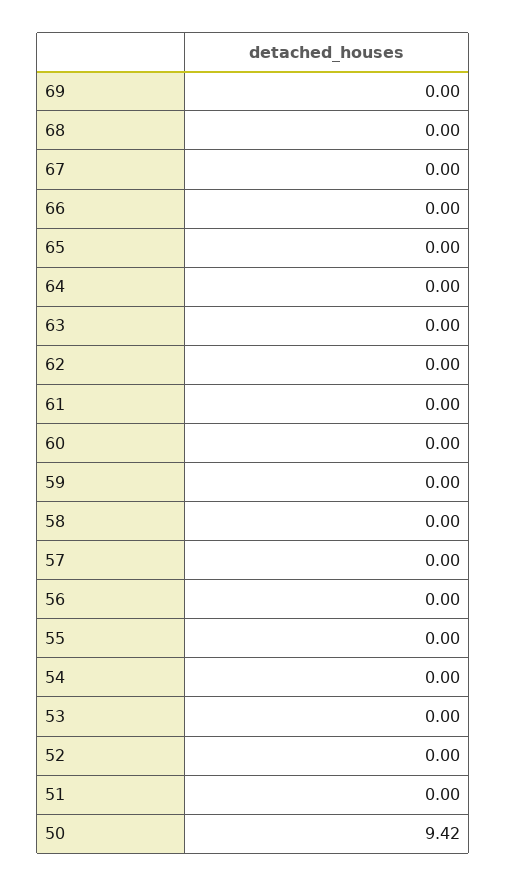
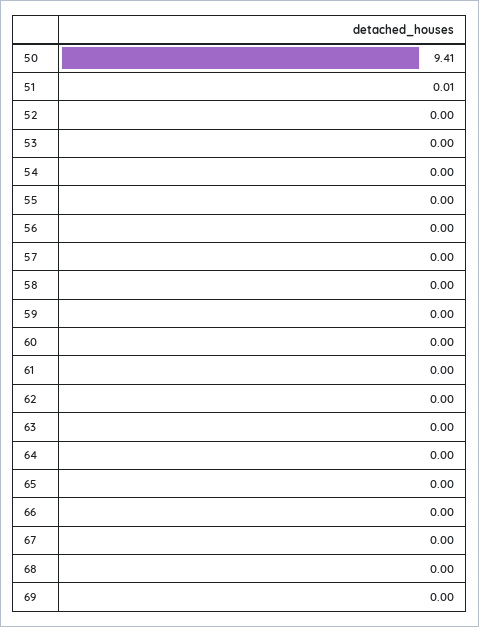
51: 0 -> 0.01
50: 9.42 -> 9.41

